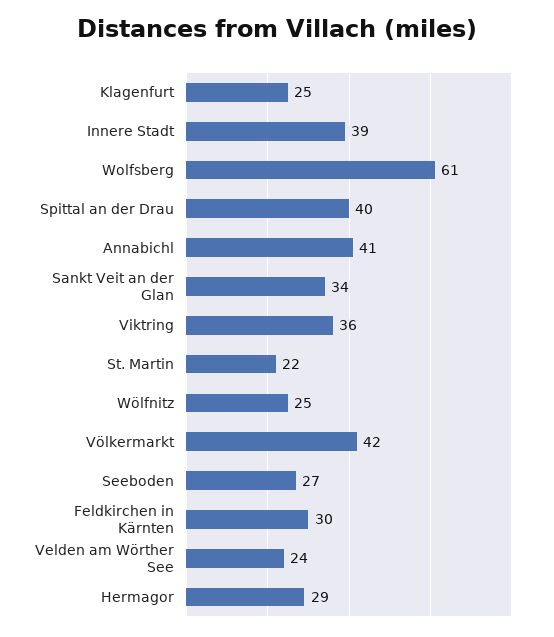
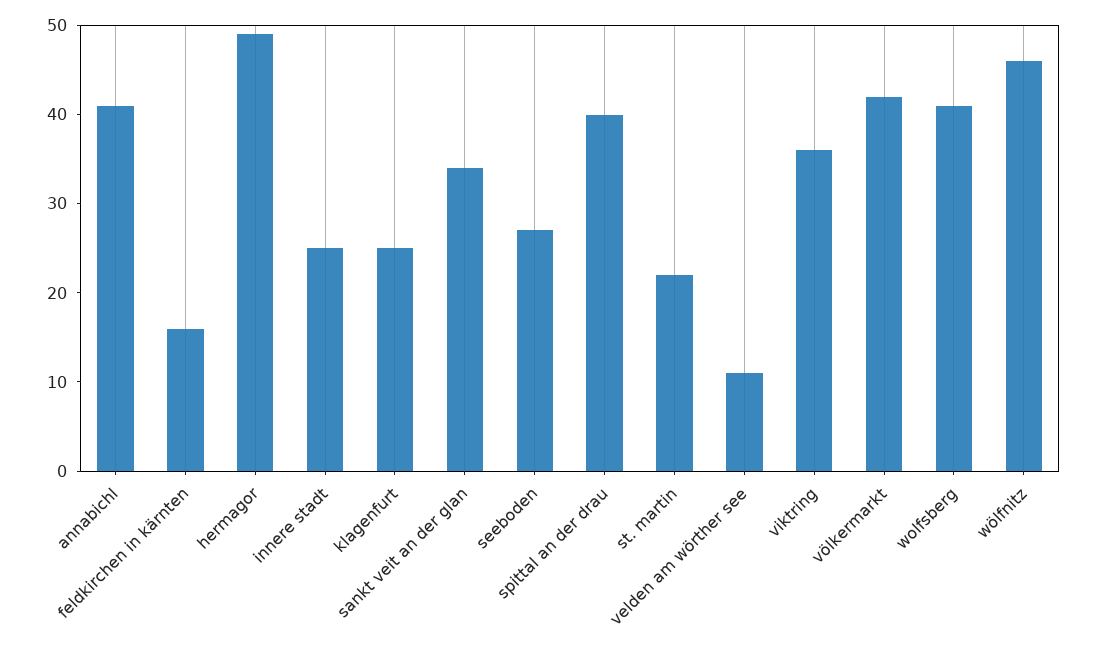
Innere Stadt: 39 -> 25
Wolfsberg: 61 -> 41
Wölfnitz: 25 -> 46
Feldkirchen in Kärnten: 30 -> 16
Velden am Wörther See: 24 -> 11
Hermagor: 29 -> 49

